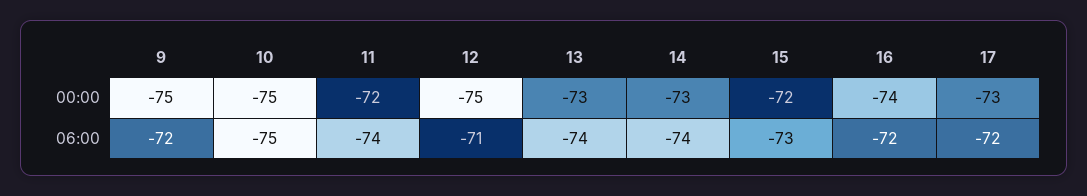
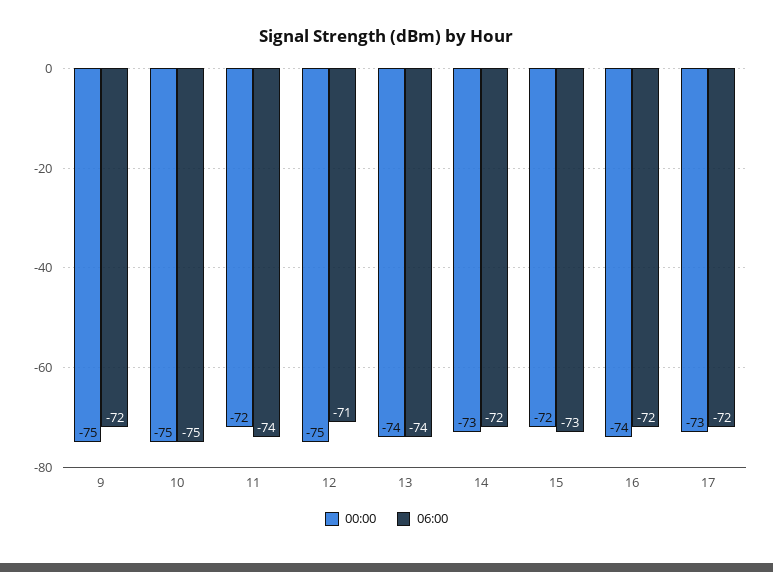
00:00, 13: -73 -> -74
06:00, 14: -74 -> -72

